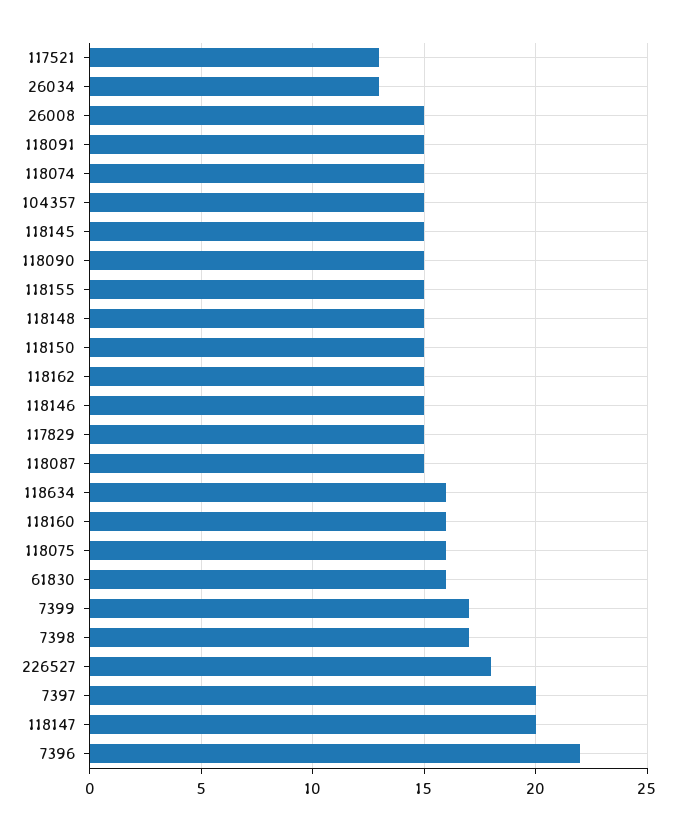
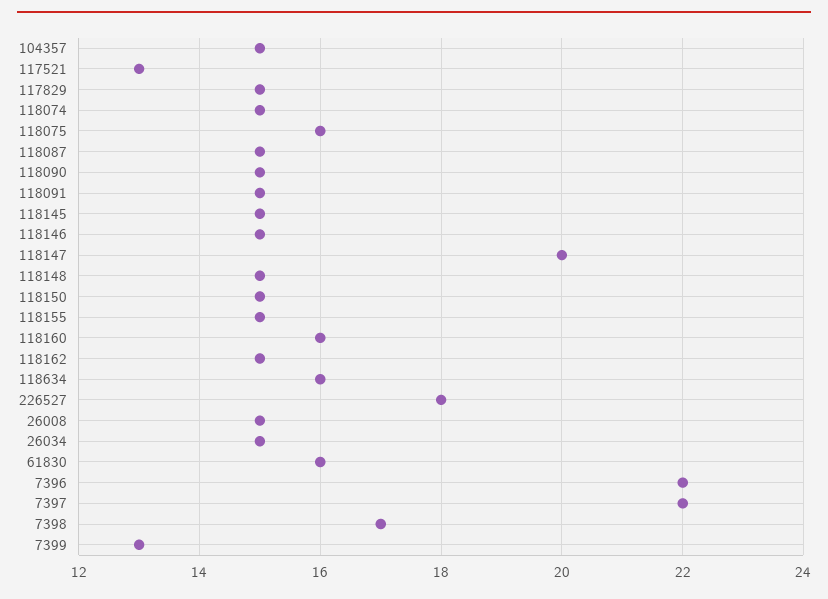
26034: 13 -> 15
7399: 17 -> 13
7397: 20 -> 22

